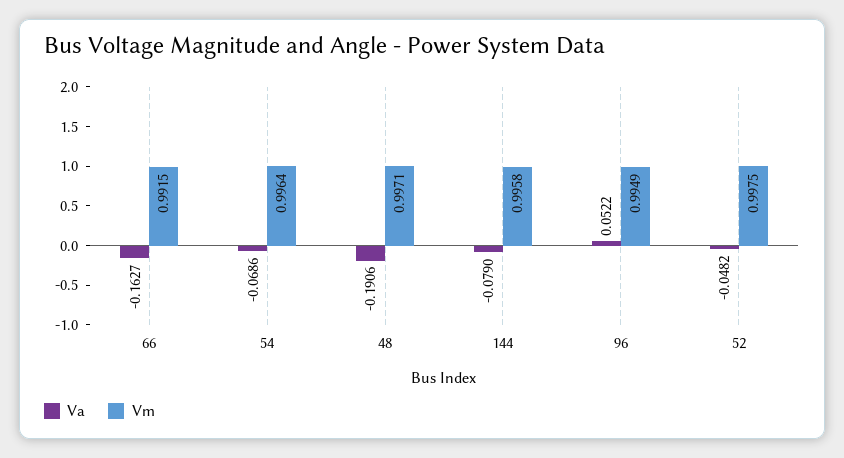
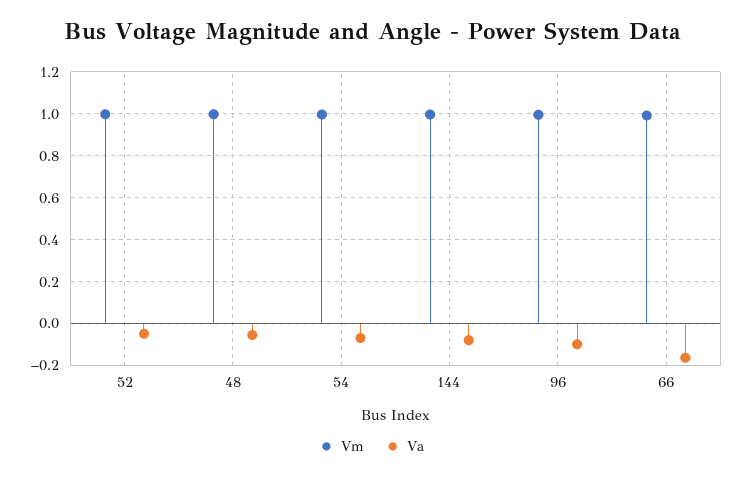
Va, 48: -0.1906 -> -0.05
Va, 96: 0.0522 -> -0.1

